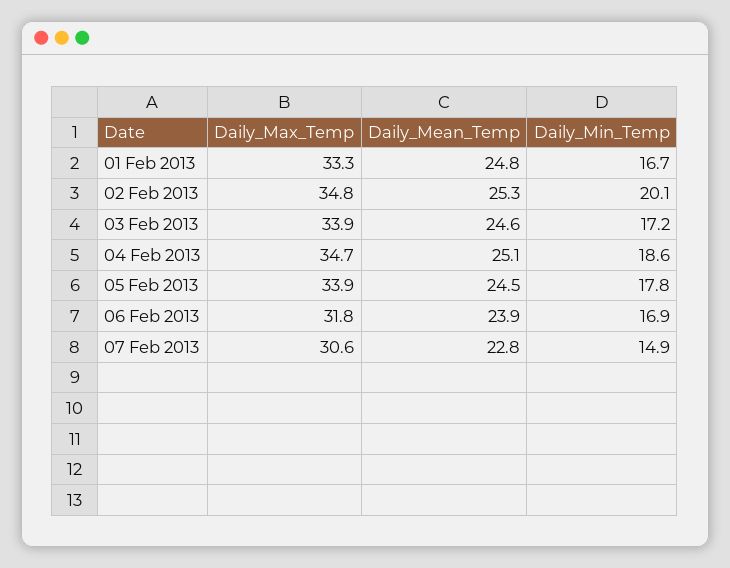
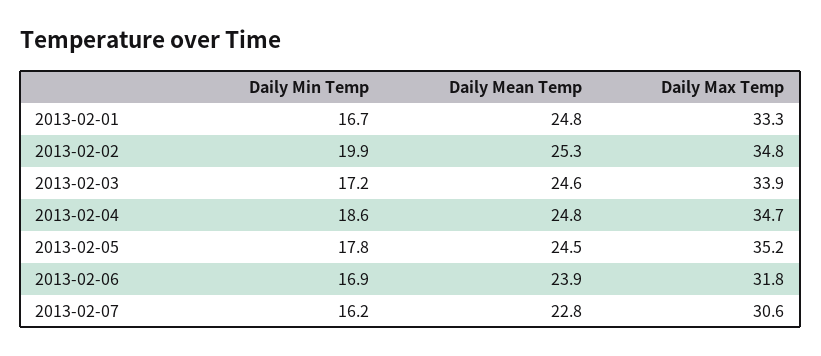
Daily_Min_Temp, 02 Feb 2013: 20.1 -> 19.9
Daily_Mean_Temp, 04 Feb 2013: 25.1 -> 24.8
Daily_Max_Temp, 05 Feb 2013: 33.9 -> 35.2
Daily_Min_Temp, 07 Feb 2013: 14.9 -> 16.2

